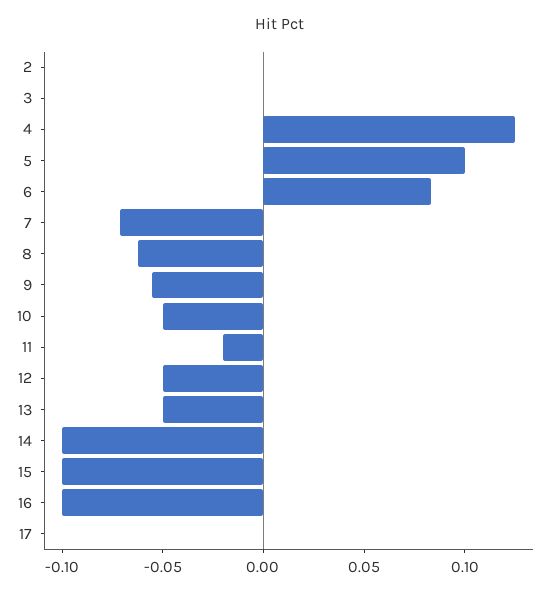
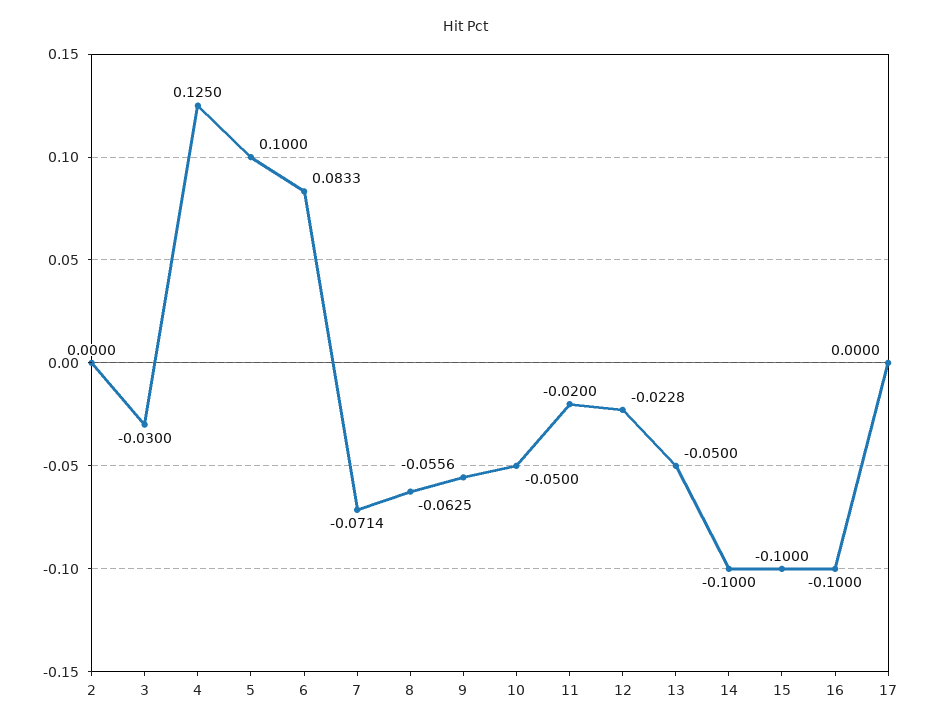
3: 0 -> -0.03
12: -0.05 -> -0.0228

